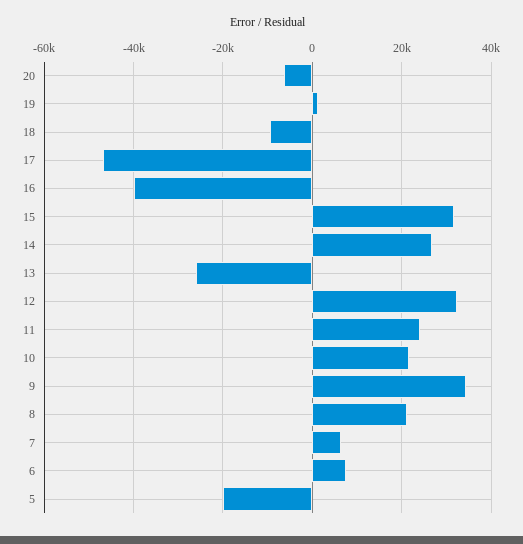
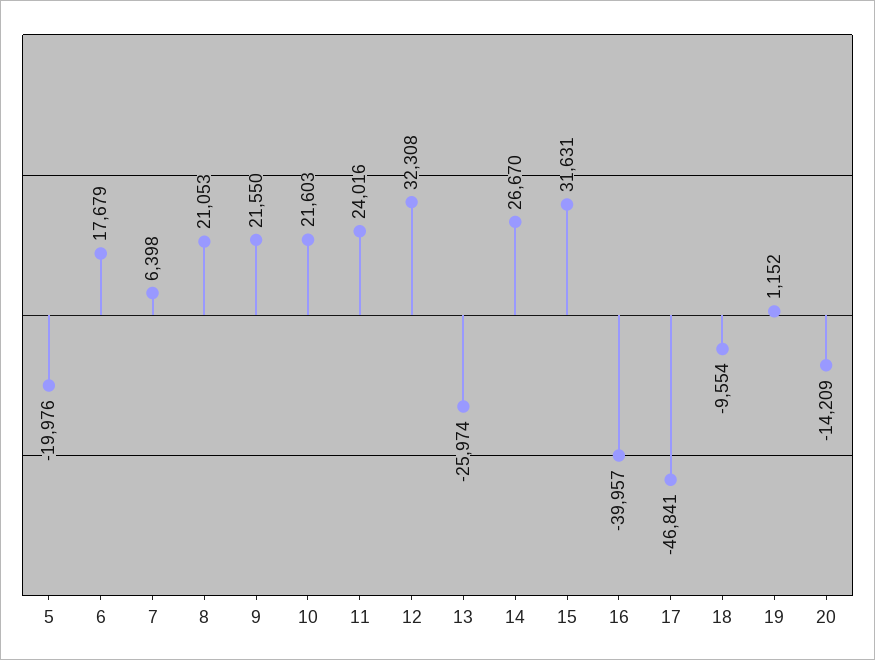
20: -6000 -> -14209
9: 34000 -> 21550
6: 8000 -> 17679

